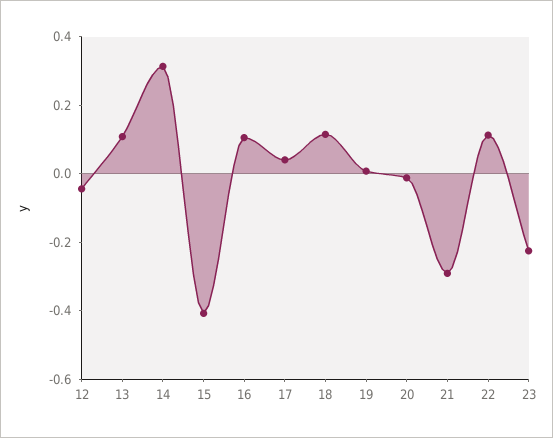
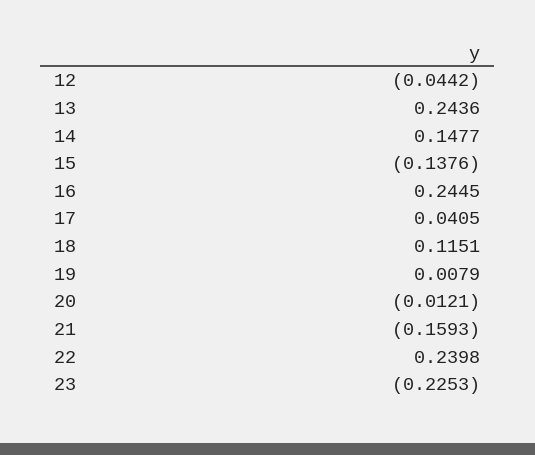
13: 0.1 -> 0.2436
14: 0.3 -> 0.1477
15: -0.4 -> -0.1376
16: 0.1 -> 0.2445
21: -0.3 -> -0.1593
22: 0.1 -> 0.2398

